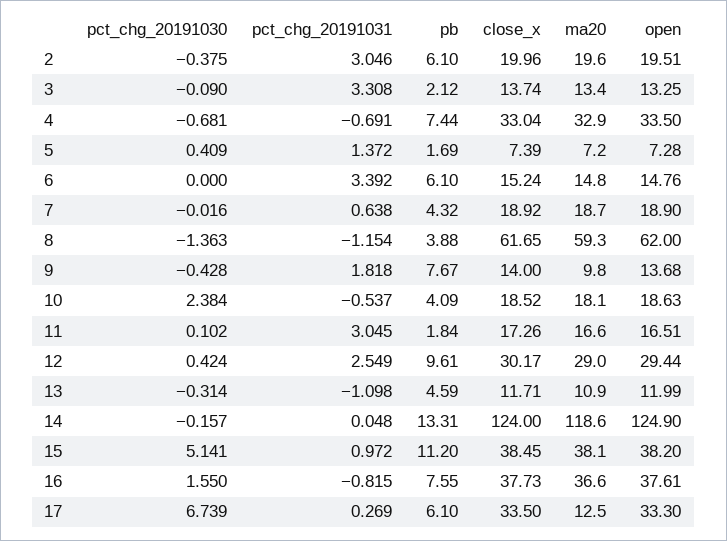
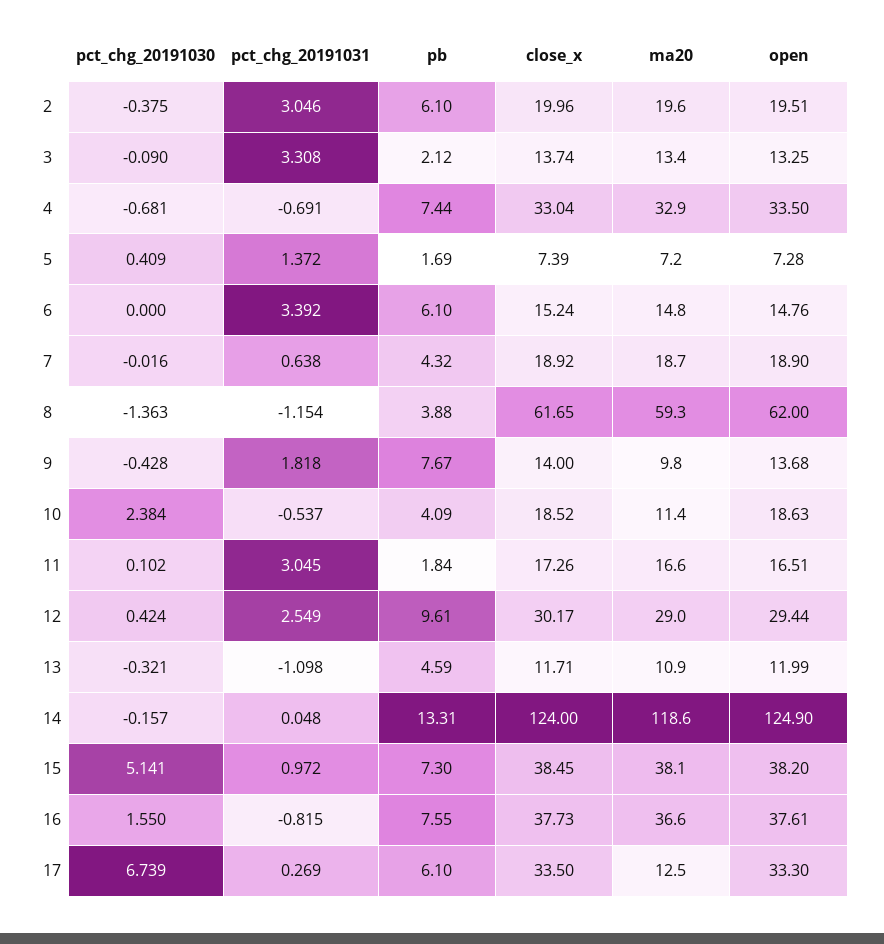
ma20, 10: 18.1 -> 11.4
pct_chg_20191030, 13: -0.314 -> -0.321
pb, 15: 11.2 -> 7.3

